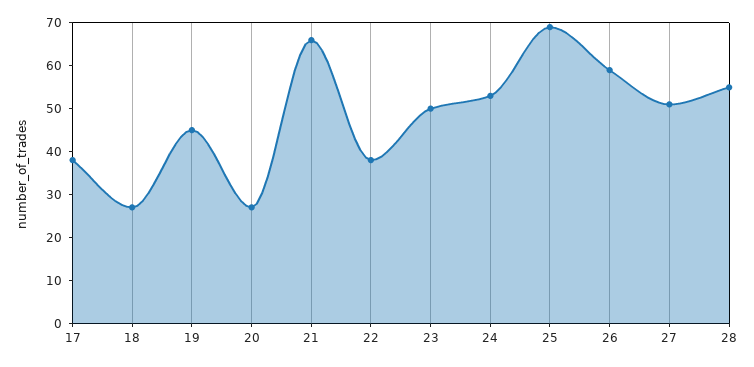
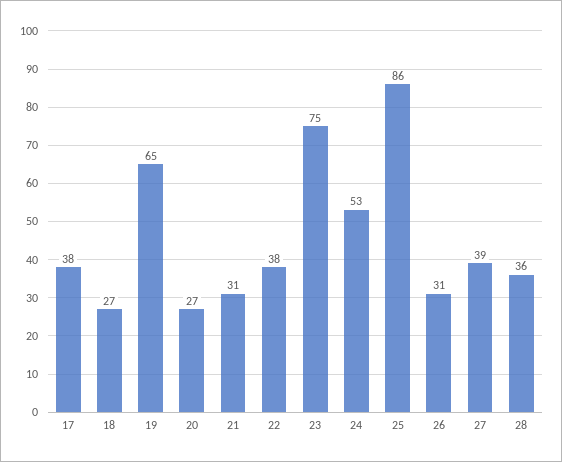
19: 45 -> 65
21: 65 -> 31
23: 50 -> 75
25: 70 -> 86
26: 60 -> 31
27: 50 -> 39
28: 55 -> 36

